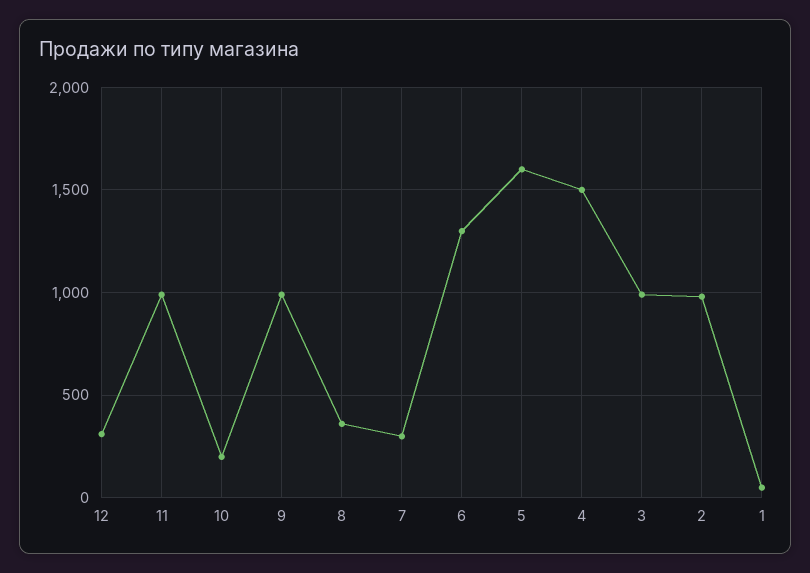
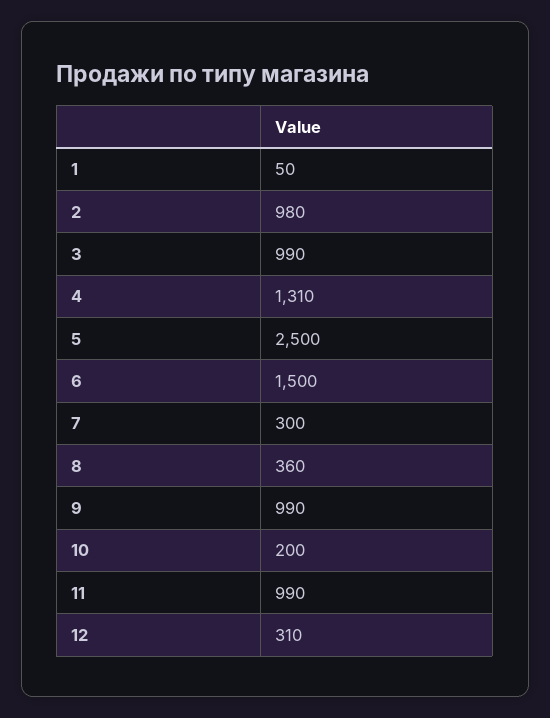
6: 1300 -> 1500
5: 1600 -> 2500
4: 1500 -> 1310

